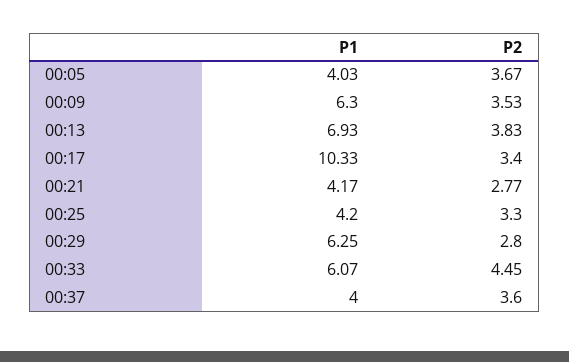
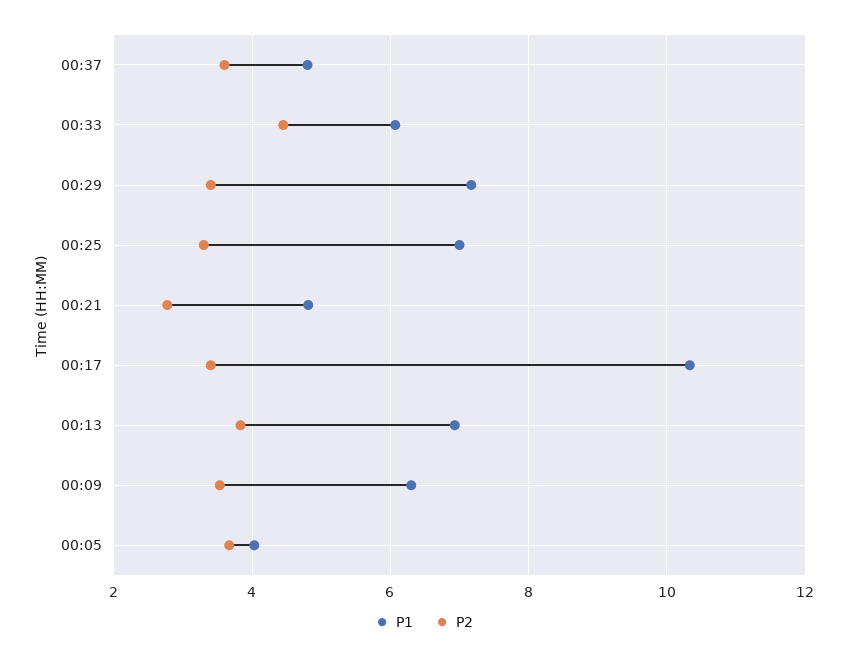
P1, 00:21: 4.17 -> 4.8
P1, 00:25: 4.2 -> 7
P1, 00:29: 6.25 -> 7.2
P2, 00:29: 2.8 -> 3.4
P1, 00:37: 4 -> 4.8

